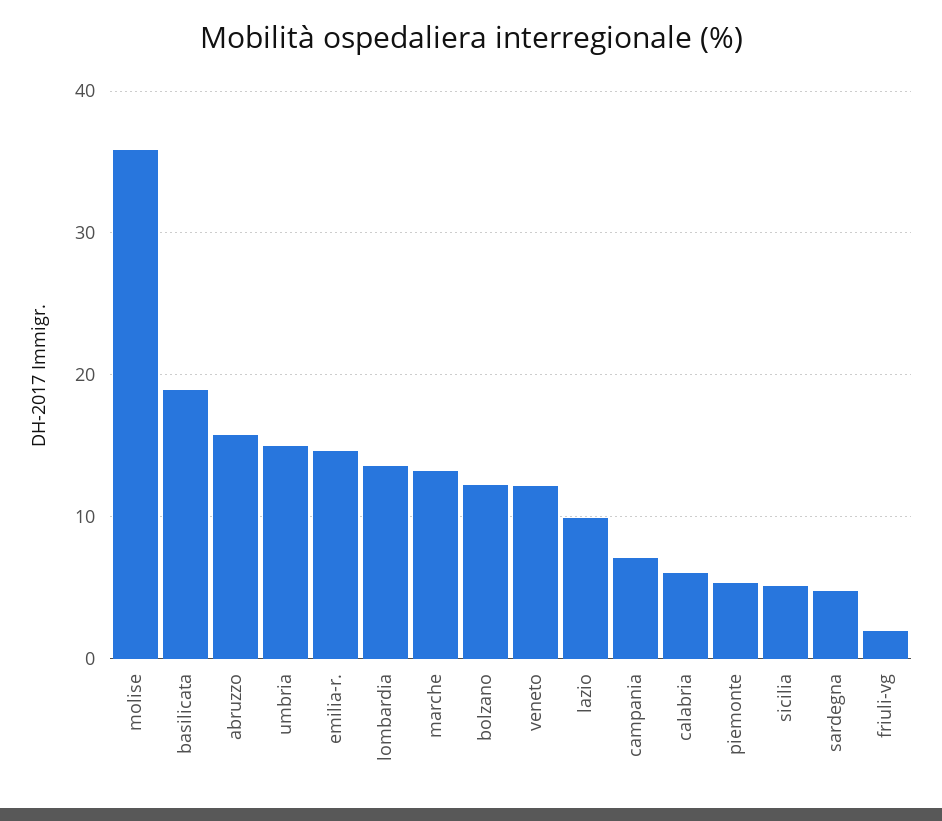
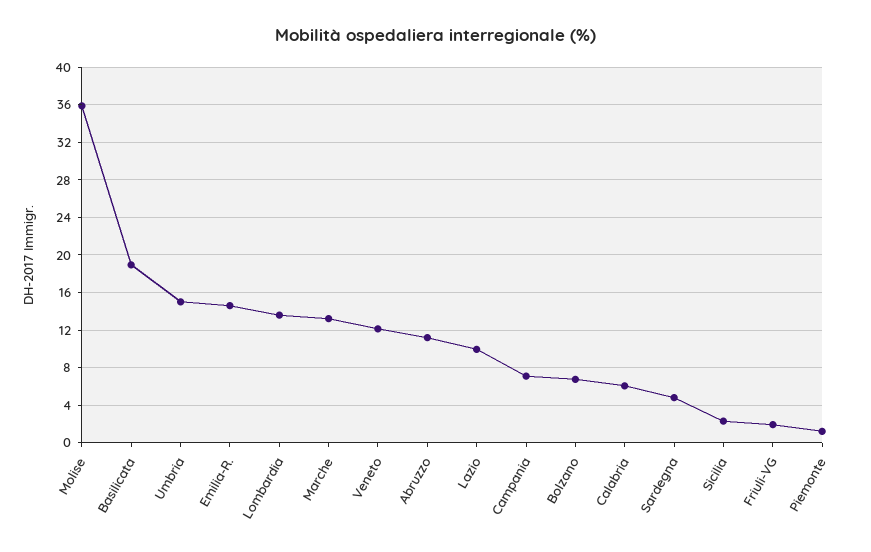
abruzzo: 16 -> 11
bolzano: 12 -> 7
piemonte: 5 -> 1
sicilia: 5 -> 2

